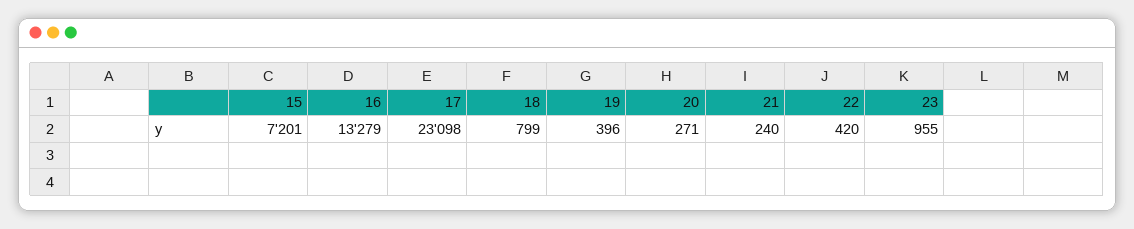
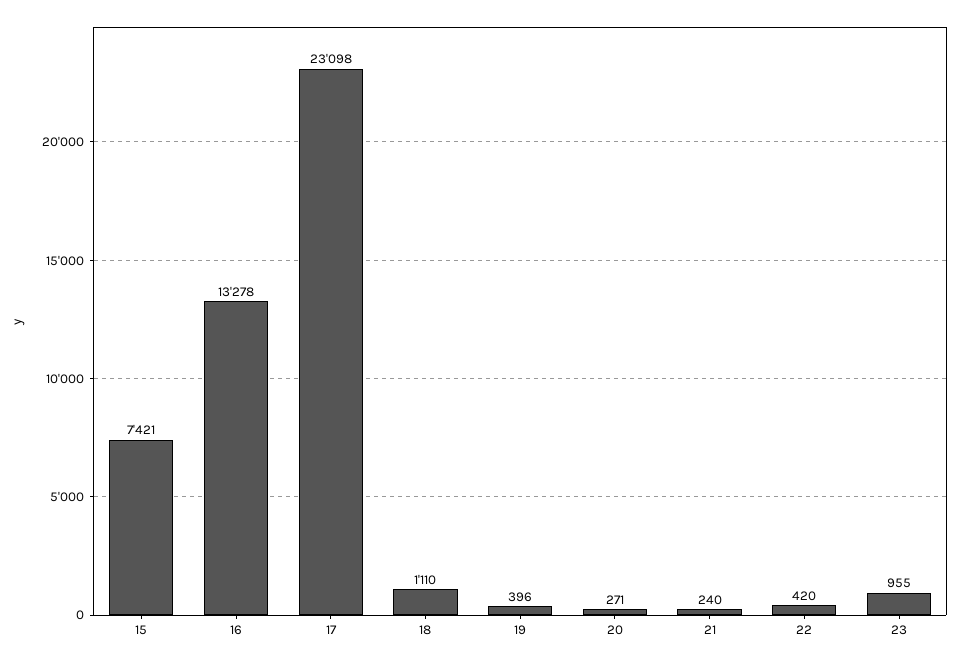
15: 7201 -> 7421
16: 13279 -> 13278
18: 799 -> 1110

